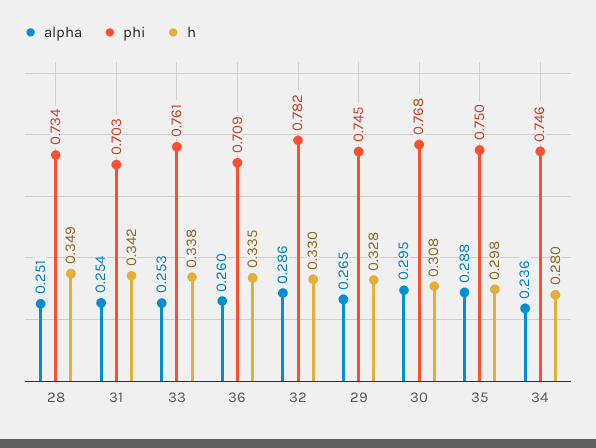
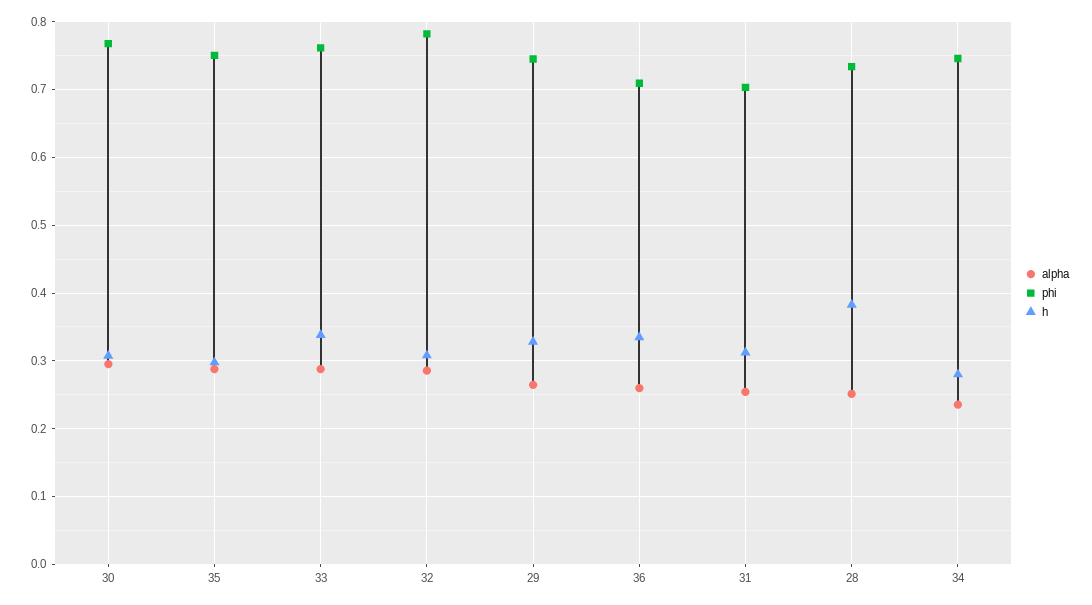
h, 28: 0.349 -> 0.38
h, 31: 0.342 -> 0.31
alpha, 33: 0.253 -> 0.29
h, 32: 0.33 -> 0.31

